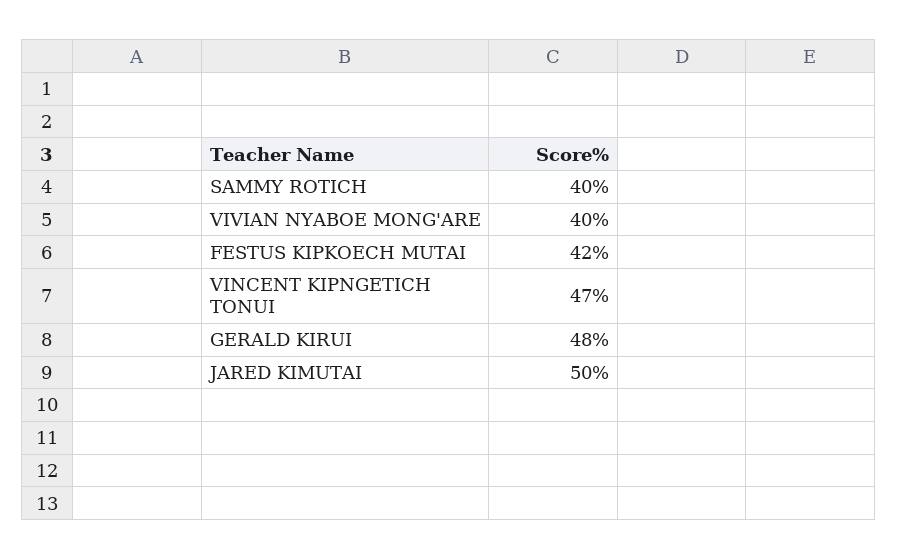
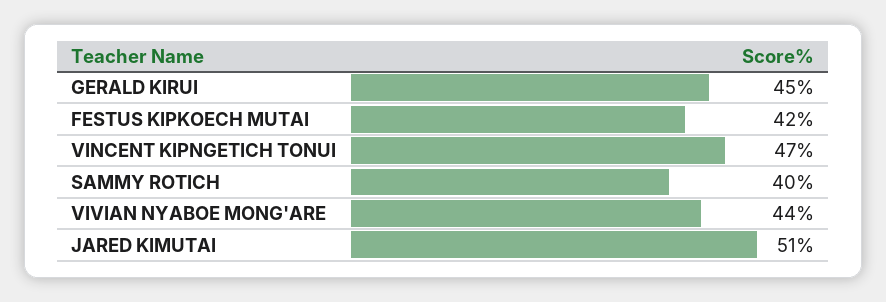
VIVIAN NYABOE MONG'ARE: 40 -> 44
GERALD KIRUI: 48 -> 45
JARED KIMUTAI: 50 -> 51

